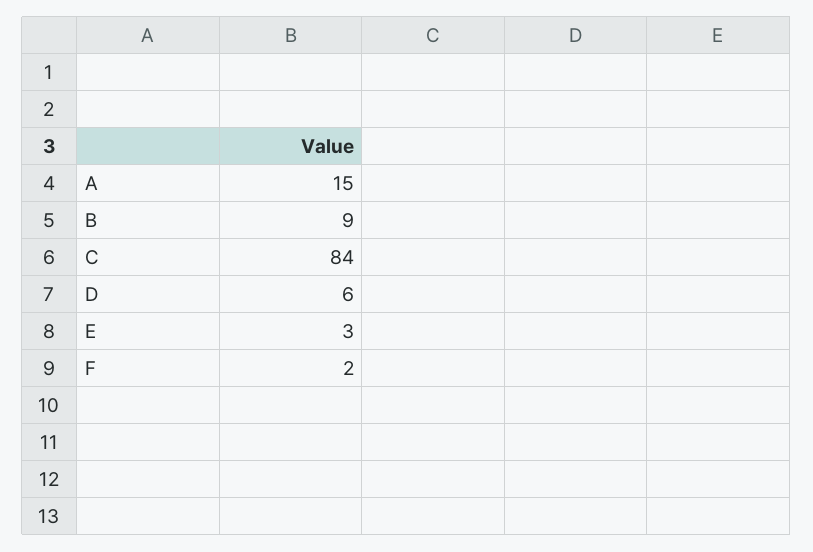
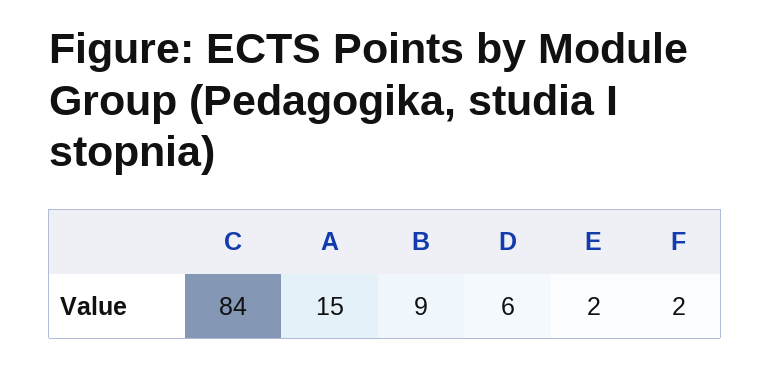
E: 3 -> 2

